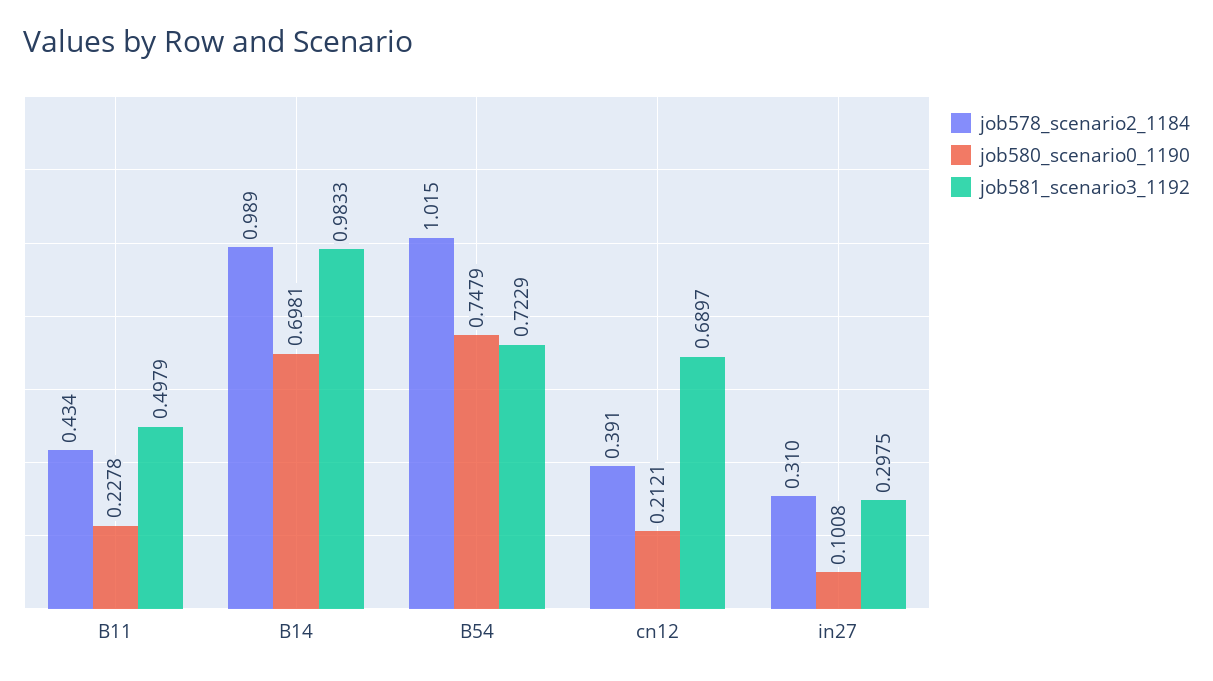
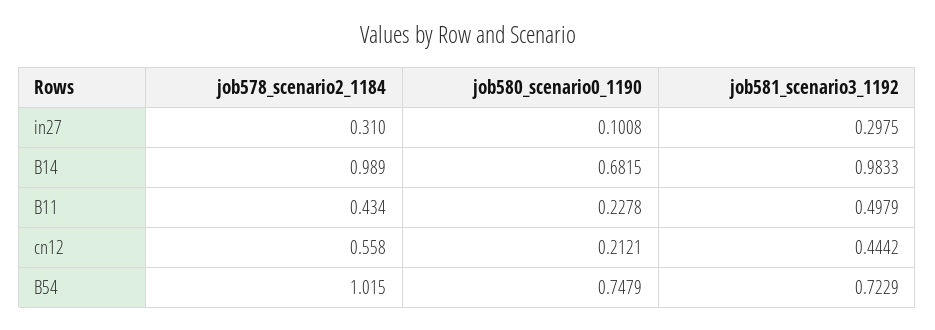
job580_scenario0_1190, B14: 0.6981 -> 0.6815
job578_scenario2_1184, cn12: 0.391 -> 0.558
job581_scenario3_1192, cn12: 0.6897 -> 0.4442

